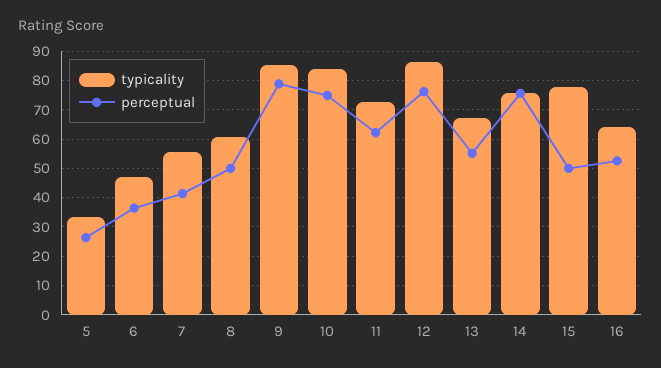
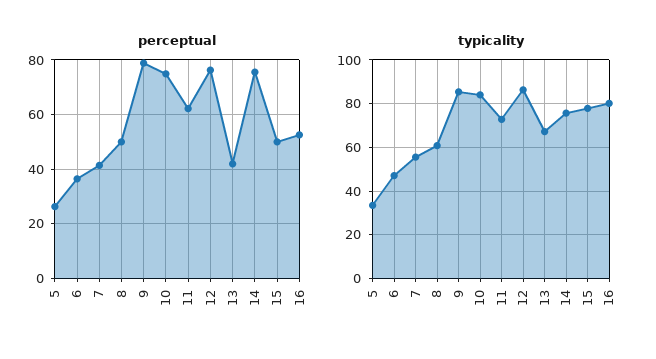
perceptual, 13: 55 -> 42.5
typicality, 16: 65 -> 80

